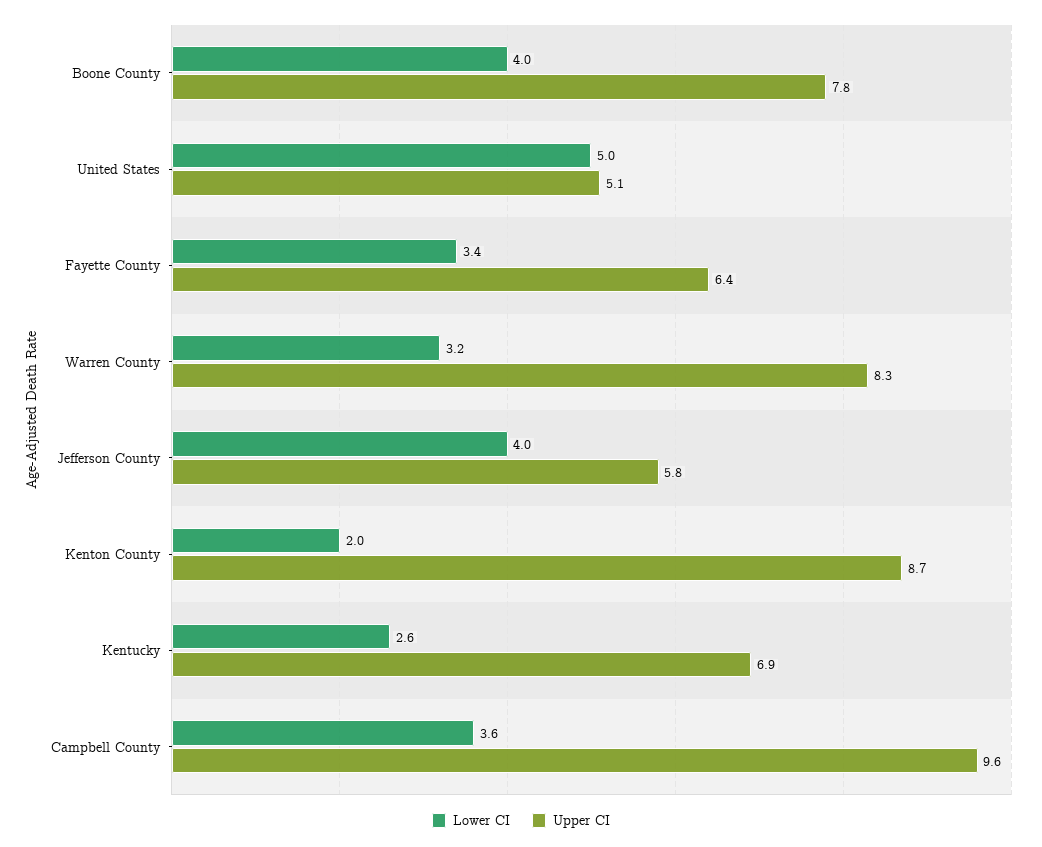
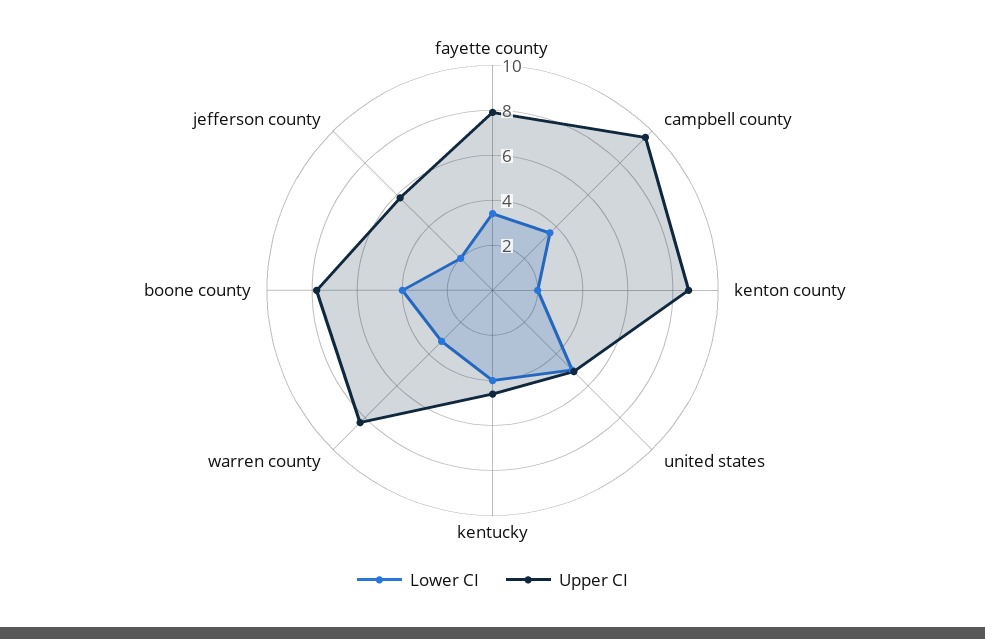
Upper CI, Fayette County: 6.4 -> 8
Lower CI, Jefferson County: 4 -> 2
Lower CI, Kentucky: 2.6 -> 4
Upper CI, Kentucky: 6.9 -> 4.5

